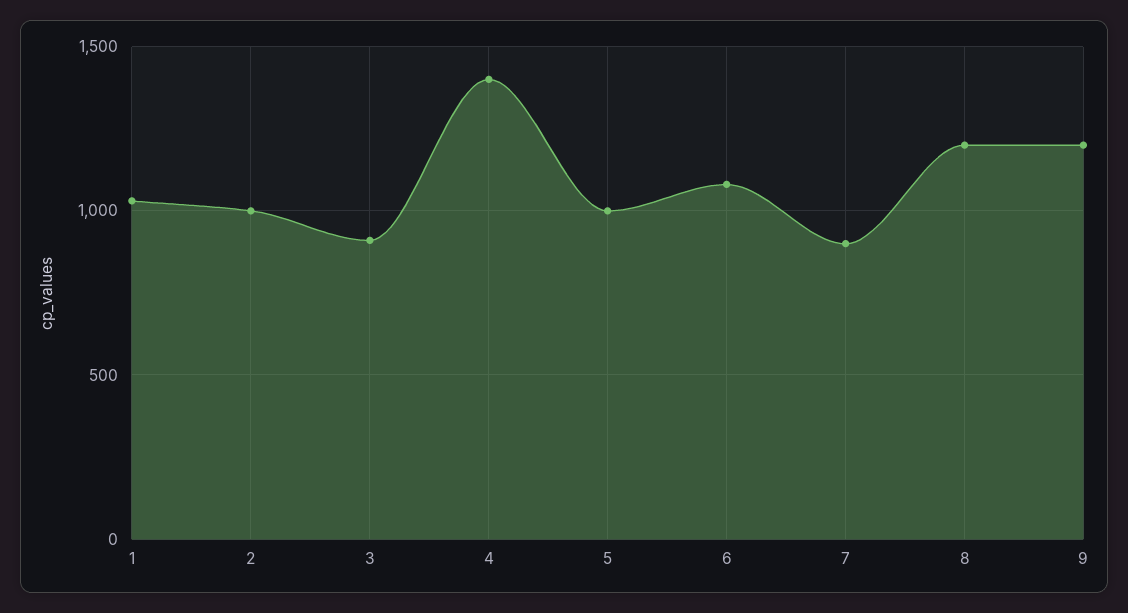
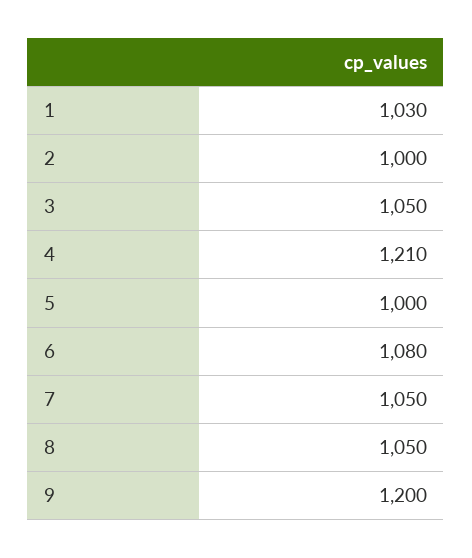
3: 900 -> 1050
4: 1400 -> 1210
7: 900 -> 1050
8: 1200 -> 1050

